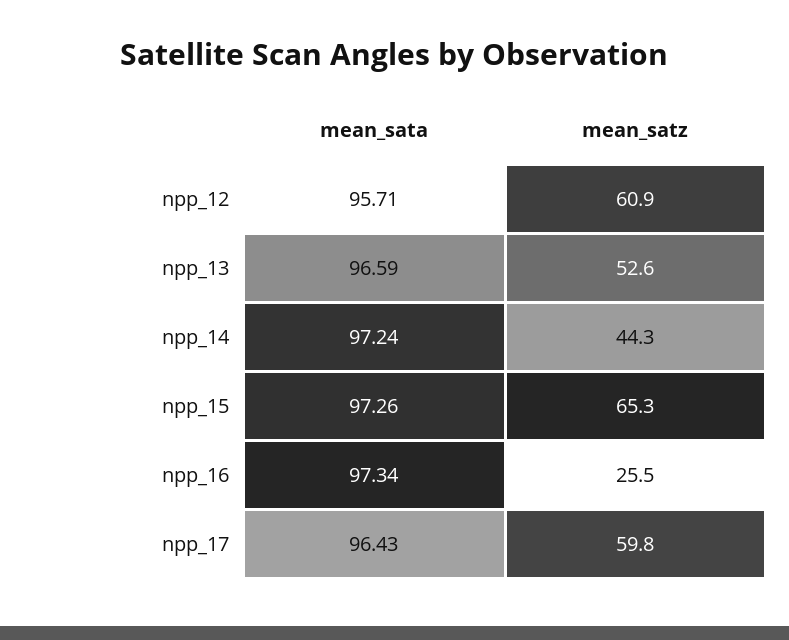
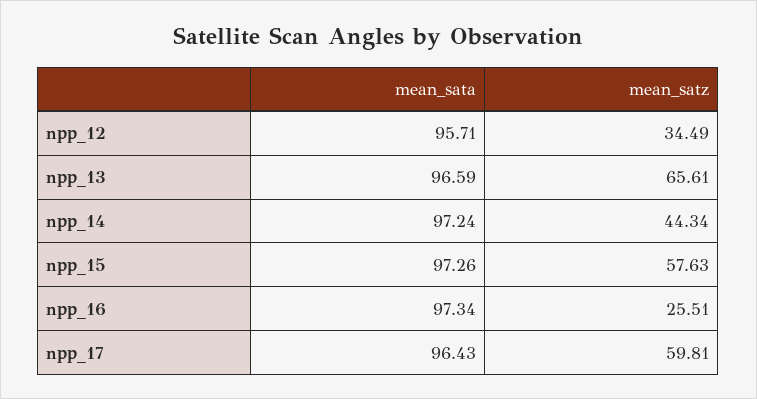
mean_satz, npp_12: 60.9 -> 34.49
mean_satz, npp_13: 52.6 -> 65.61
mean_satz, npp_15: 65.3 -> 57.63

